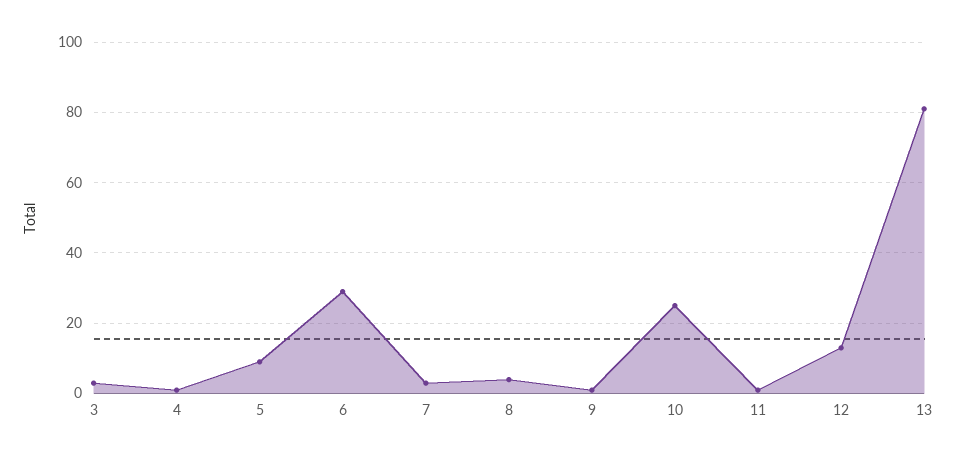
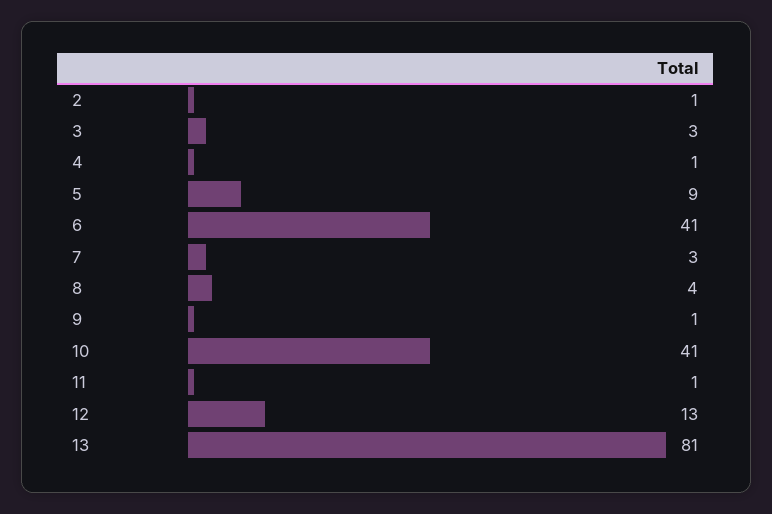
6: 30 -> 41
10: 25 -> 41
2: none -> 1

